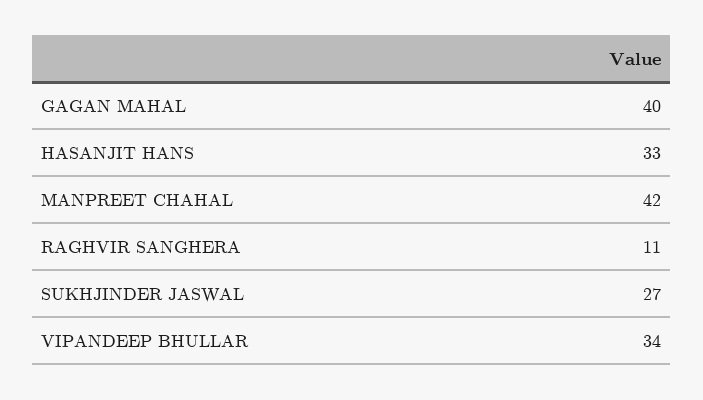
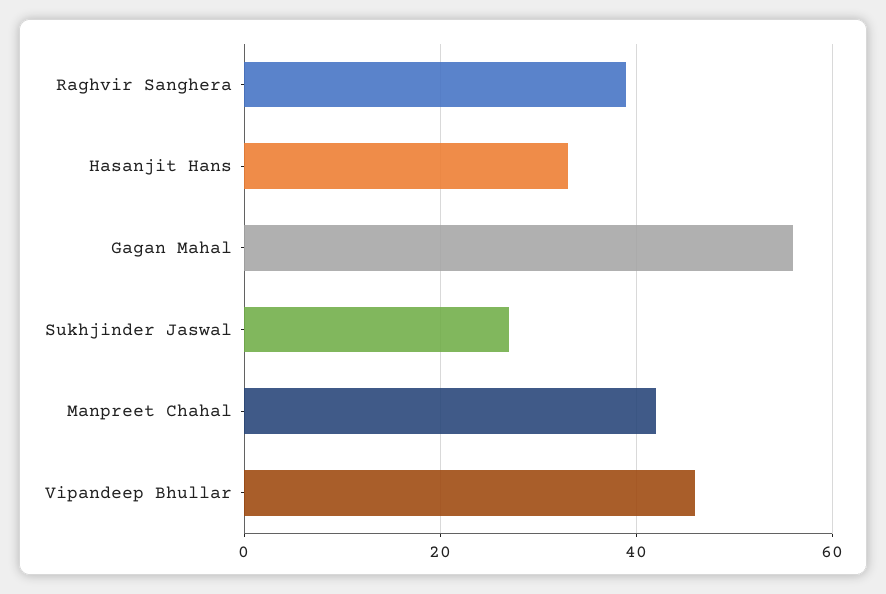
GAGAN MAHAL: 40 -> 55
RAGHVIR SANGHERA: 11 -> 40
VIPANDEEP BHULLAR: 34 -> 45

